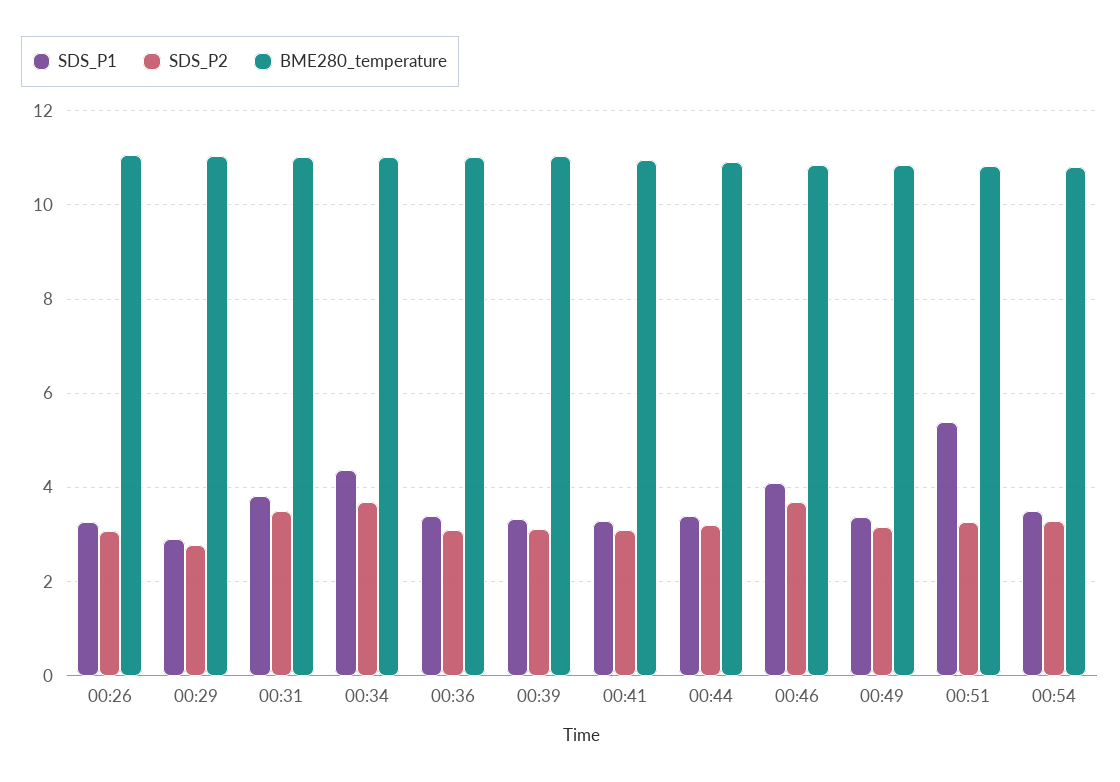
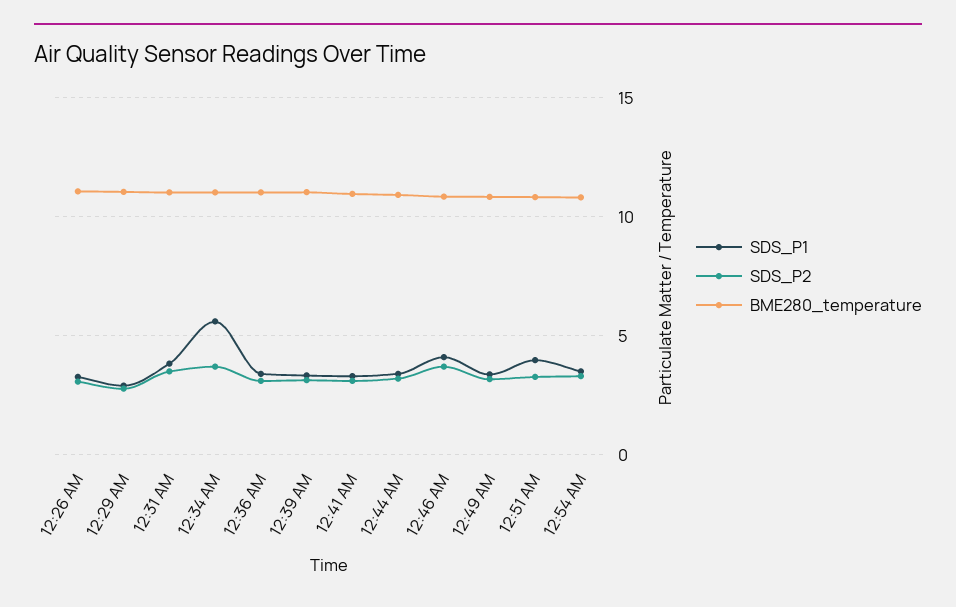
SDS_P1, 00:34: 4.4 -> 5.5
SDS_P1, 00:51: 5.4 -> 4

